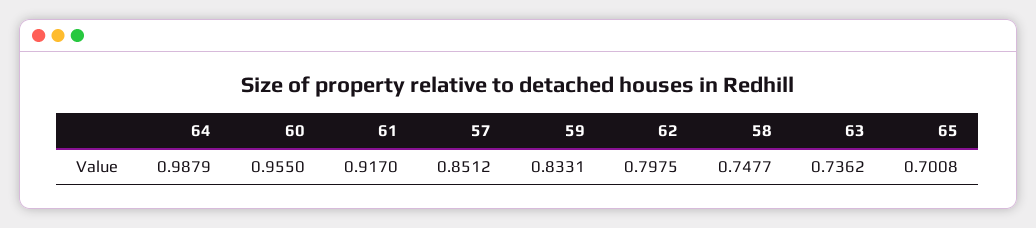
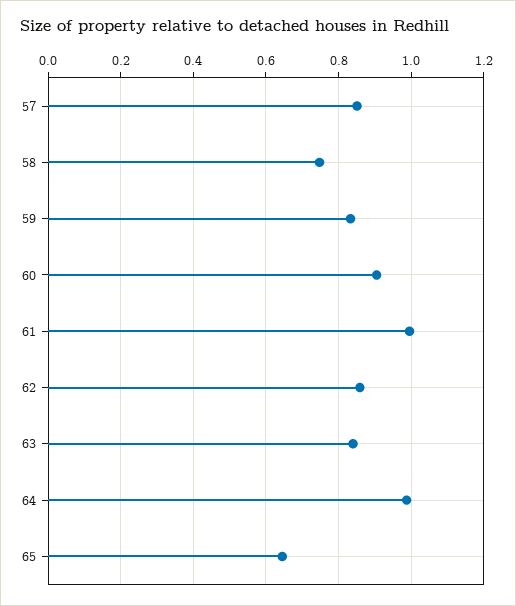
60: 0.955 -> 0.9
61: 0.917 -> 1
62: 0.7975 -> 0.86
63: 0.7362 -> 0.84
65: 0.7008 -> 0.64

